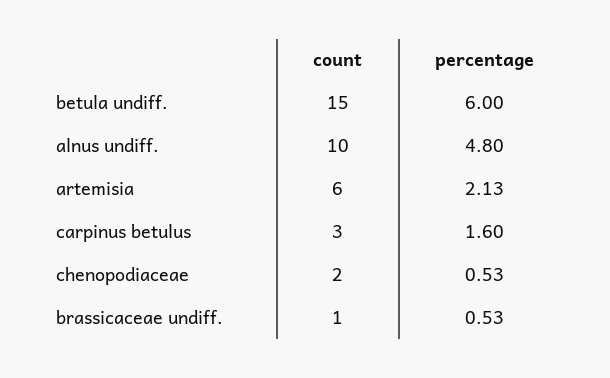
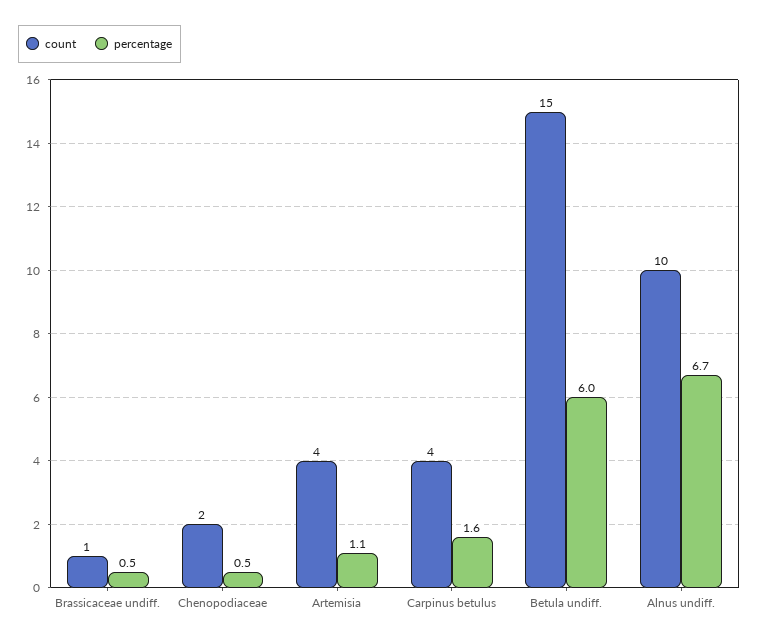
percentage, alnus undiff.: 4.8 -> 6.7
count, artemisia: 6 -> 4
percentage, artemisia: 2.13 -> 1.1
count, carpinus betulus: 3 -> 4

